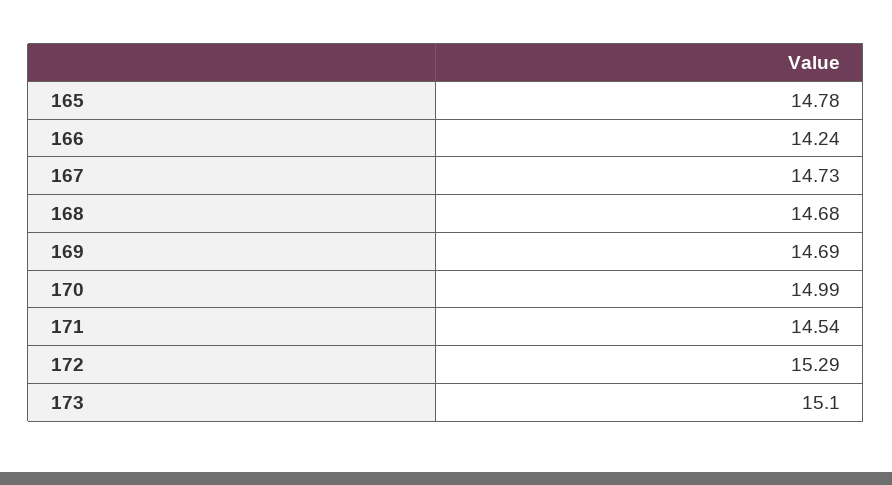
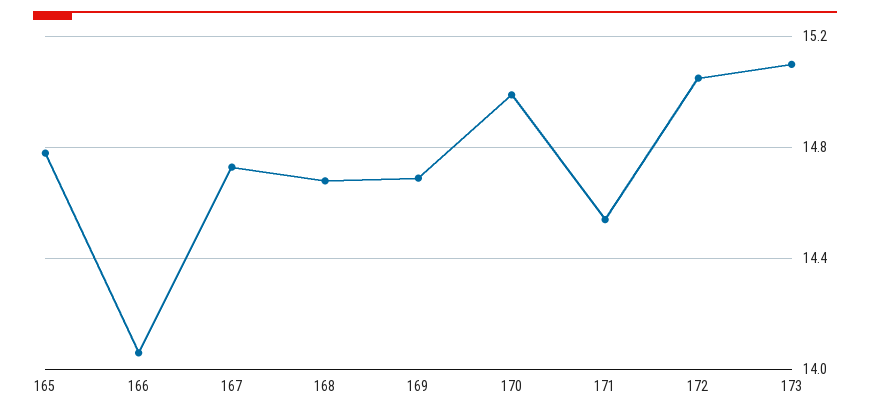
166: 14.24 -> 14.05
172: 15.29 -> 15.05

